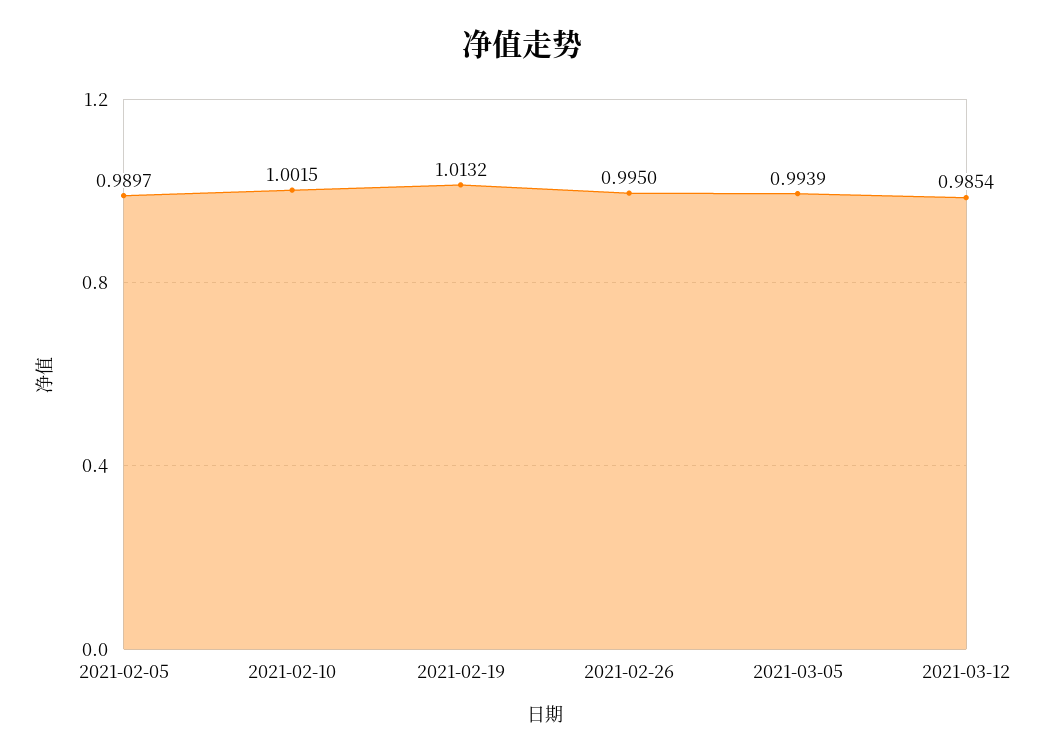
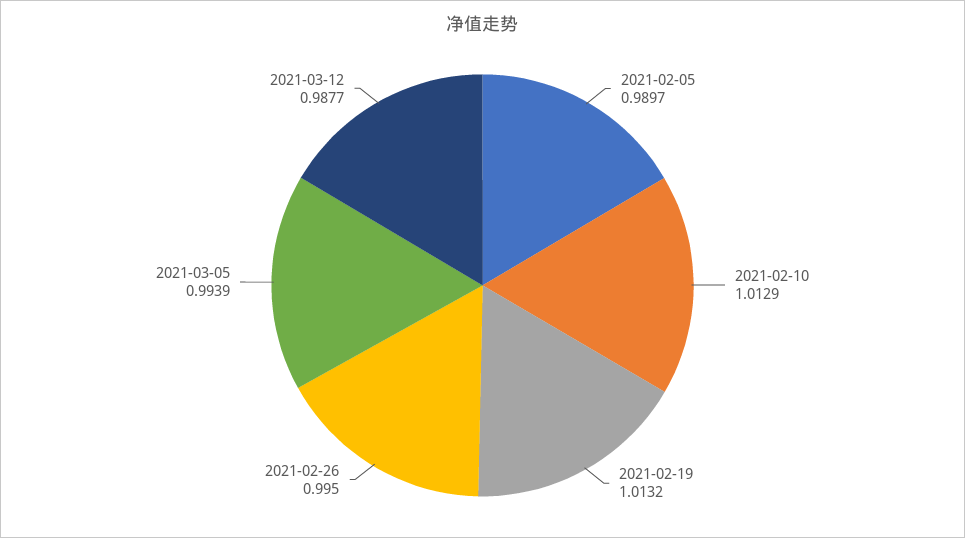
2021-02-10: 1.0015 -> 1.0129
2021-03-12: 0.9854 -> 0.9877

